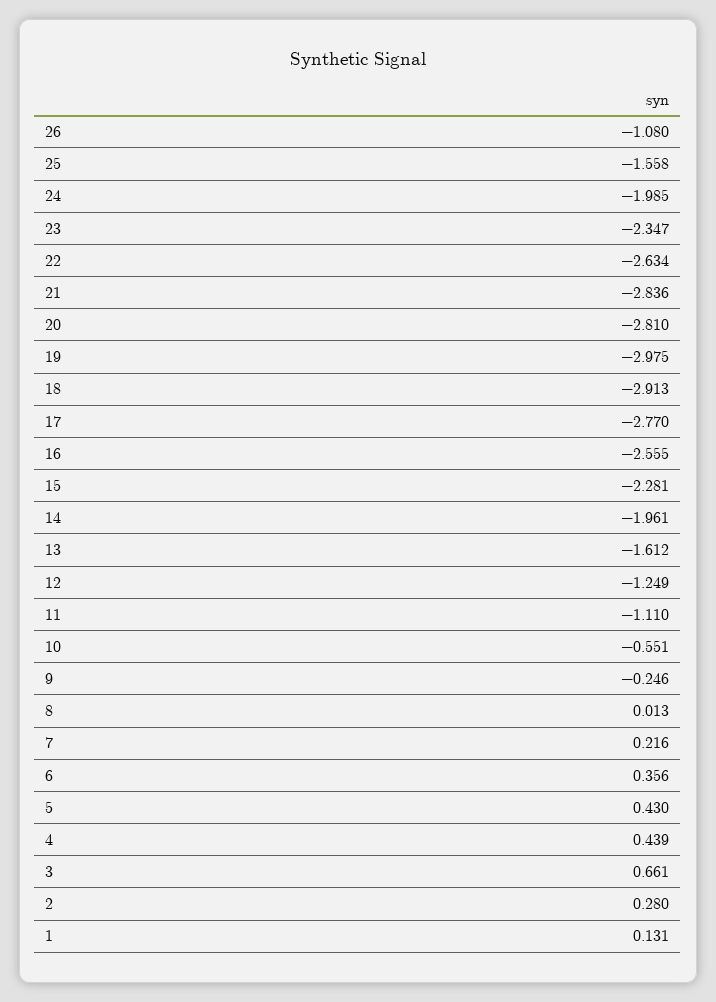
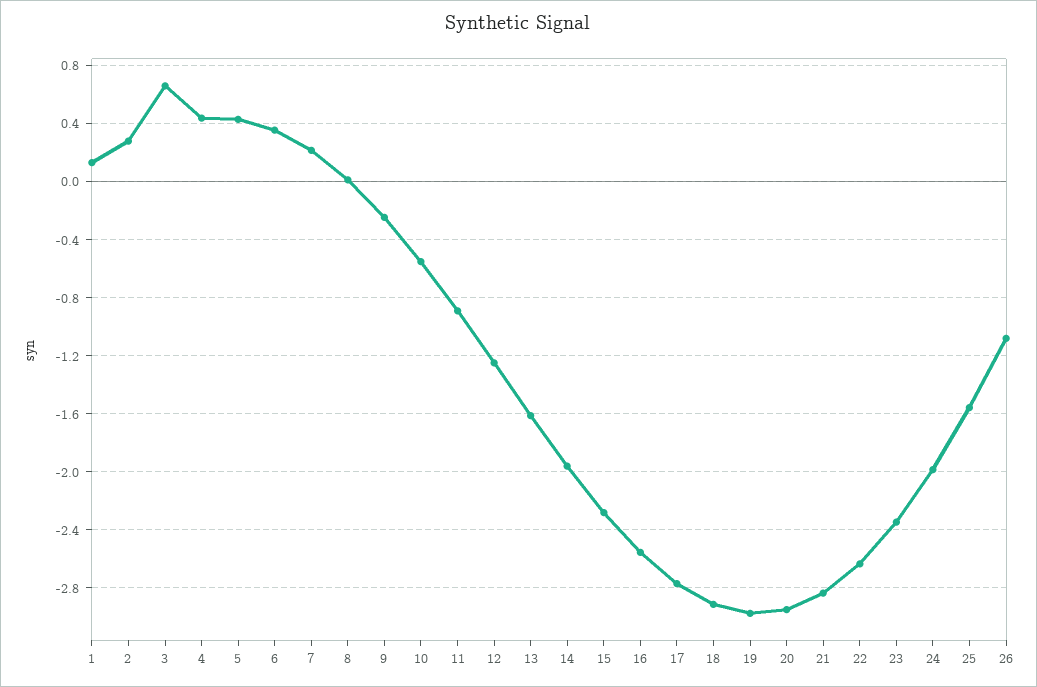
20: -2.81 -> -2.95
11: -1.11 -> -0.9

